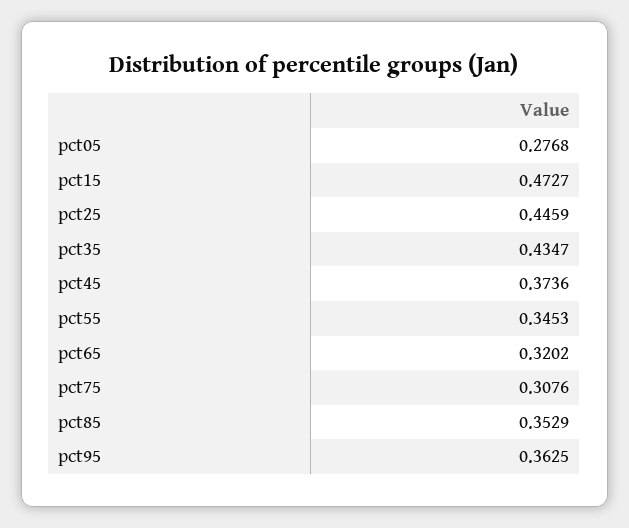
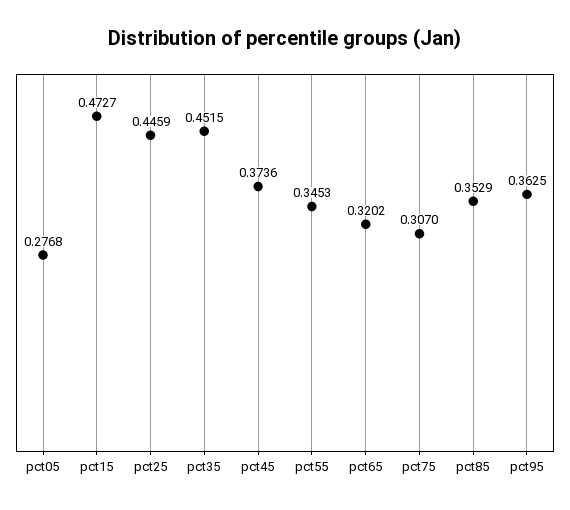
pct35: 0.4347 -> 0.4515
pct75: 0.3076 -> 0.307

